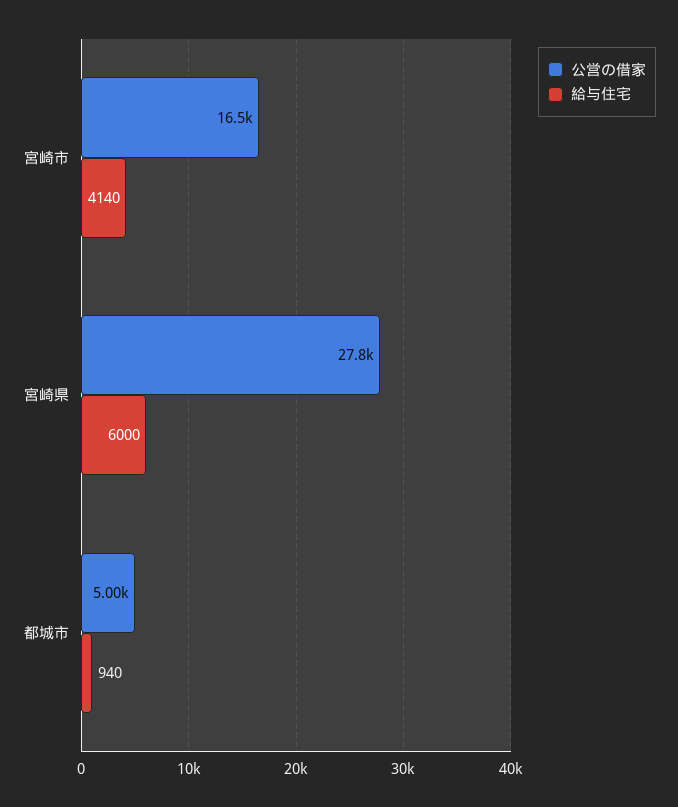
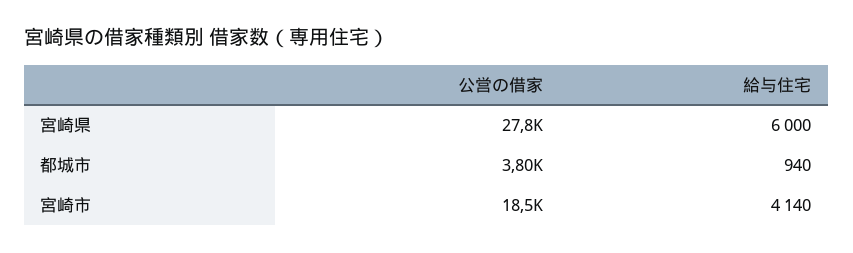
公営の借家, 宮崎市: 16500 -> 18500
公営の借家, 都城市: 5000 -> 3800

